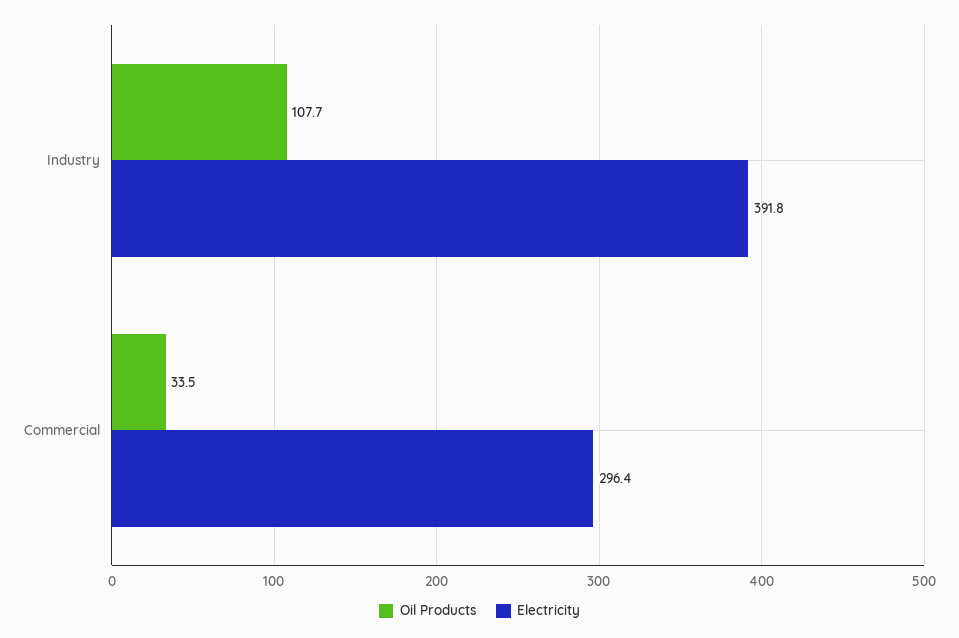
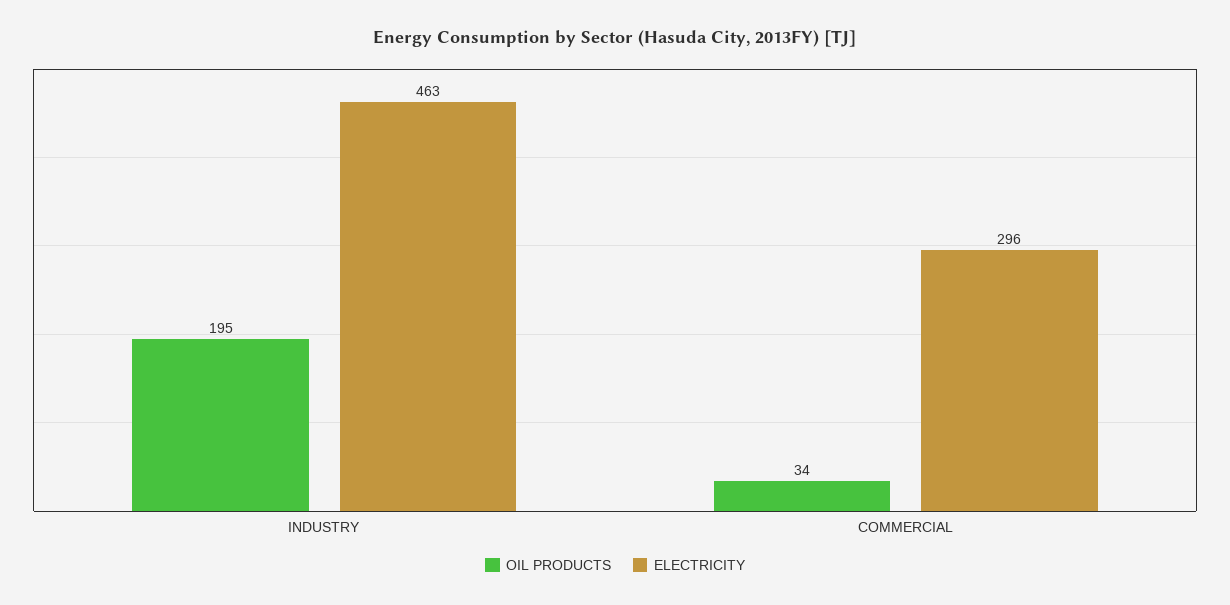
Oil Products, Industry: 107.7 -> 195
Electricity, Industry: 391.8 -> 463

